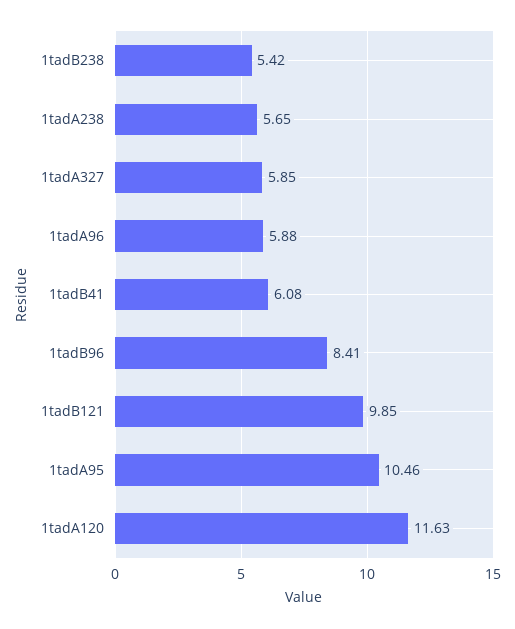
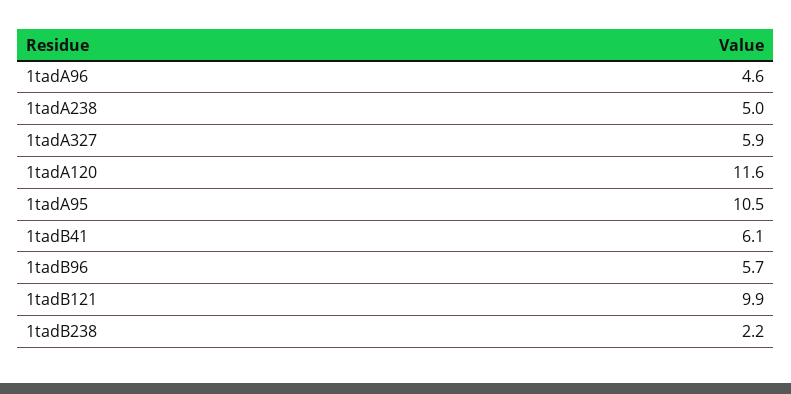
1tadB238: 5.42 -> 2.2
1tadA238: 5.65 -> 5
1tadA96: 5.88 -> 4.6
1tadB96: 8.41 -> 5.7

